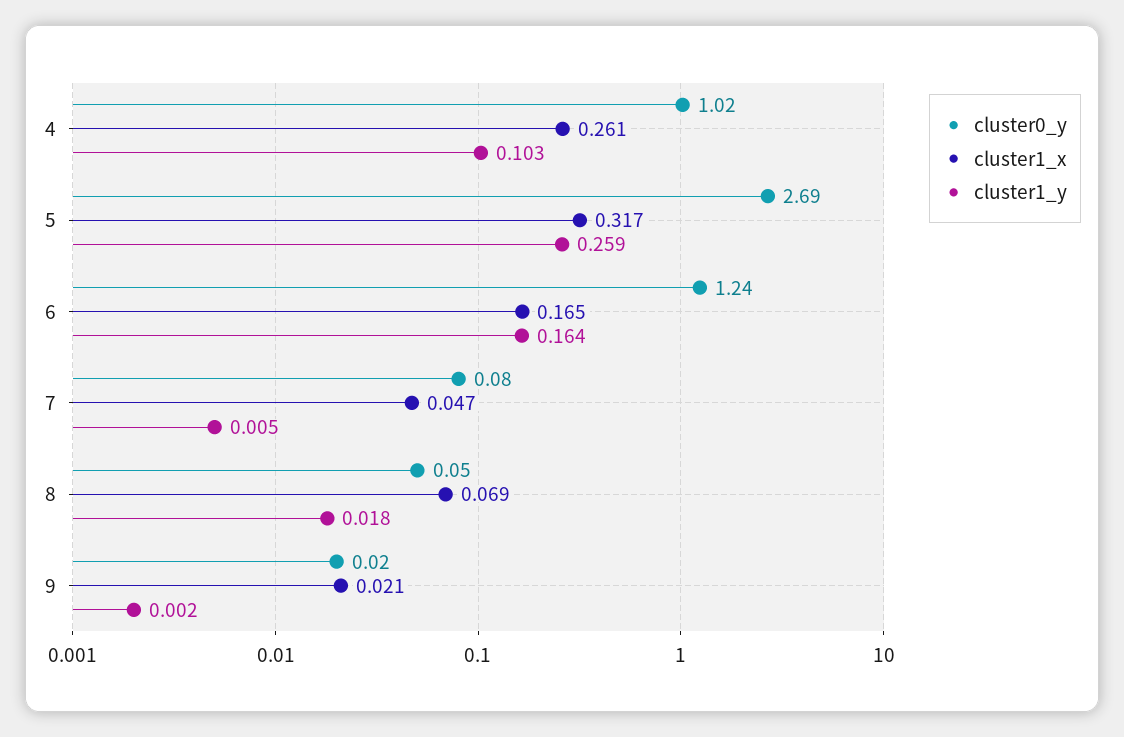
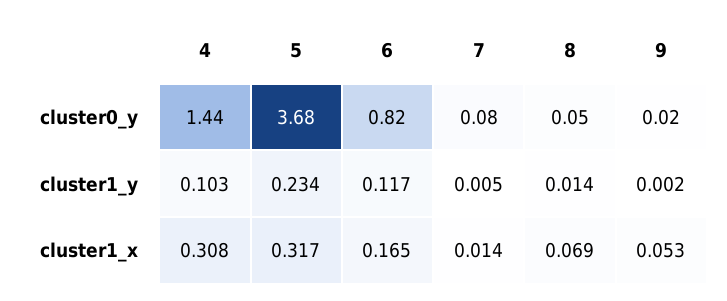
cluster0_y, 4: 1.02 -> 1.44
cluster1_x, 4: 0.261 -> 0.308
cluster0_y, 5: 2.69 -> 3.68
cluster1_y, 5: 0.259 -> 0.234
cluster0_y, 6: 1.24 -> 0.82
cluster1_y, 6: 0.164 -> 0.117
cluster1_x, 7: 0.047 -> 0.014
cluster1_y, 8: 0.018 -> 0.014
cluster1_x, 9: 0.021 -> 0.053

